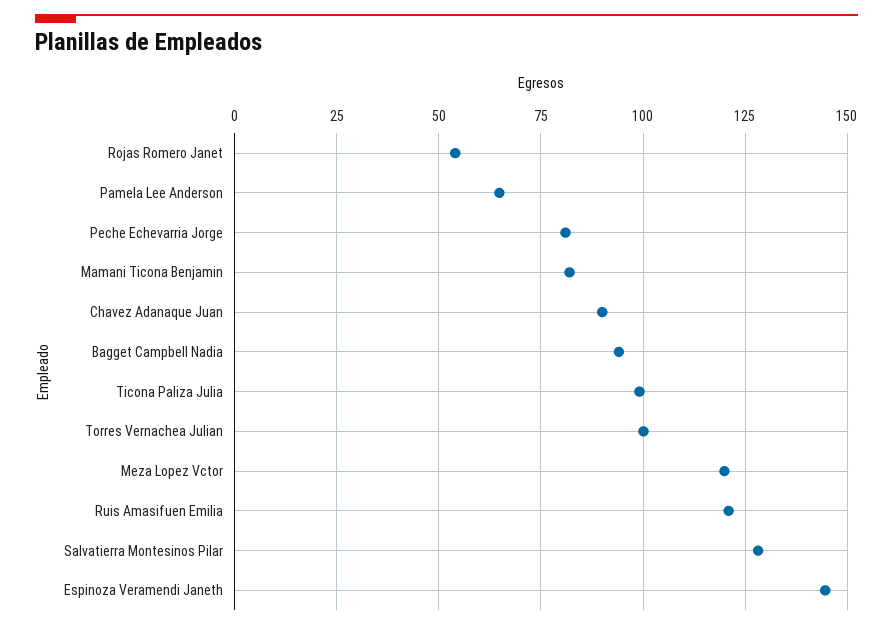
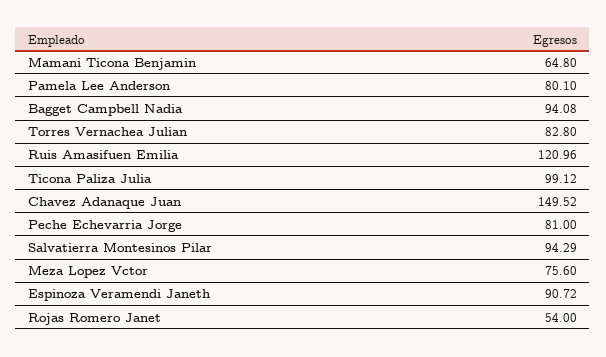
Pamela Lee Anderson: 65 -> 80.1
Mamani Ticona Benjamin: 82.5 -> 64.8
Chavez Adanaque Juan: 90 -> 149.52
Torres Vernachea Julian: 100 -> 82.8
Meza Lopez Vctor: 120 -> 75.6
Salvatierra Montesinos Pilar: 127.5 -> 94.29
Espinoza Veramendi Janeth: 145 -> 90.72

